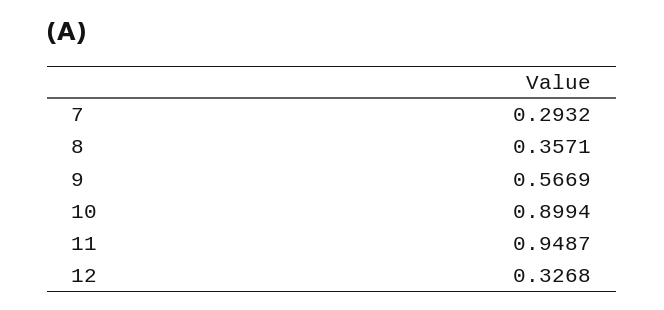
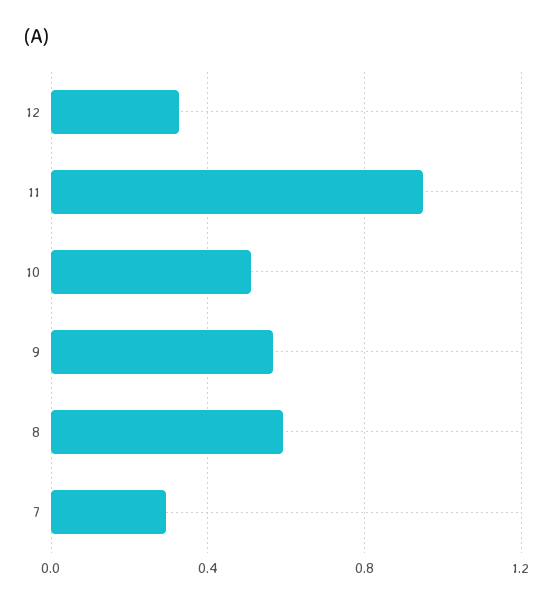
8: 0.3571 -> 0.6
10: 0.8994 -> 0.5

